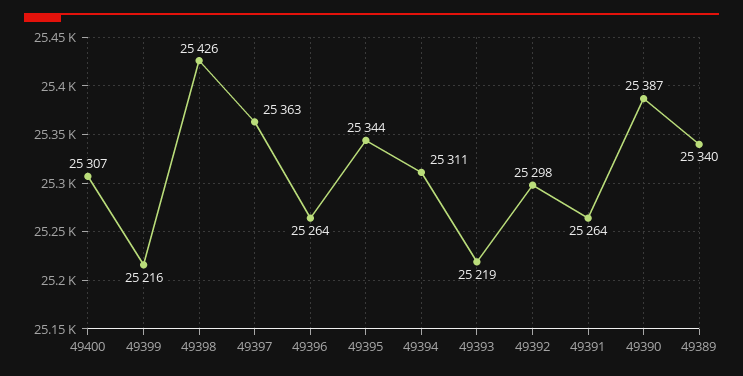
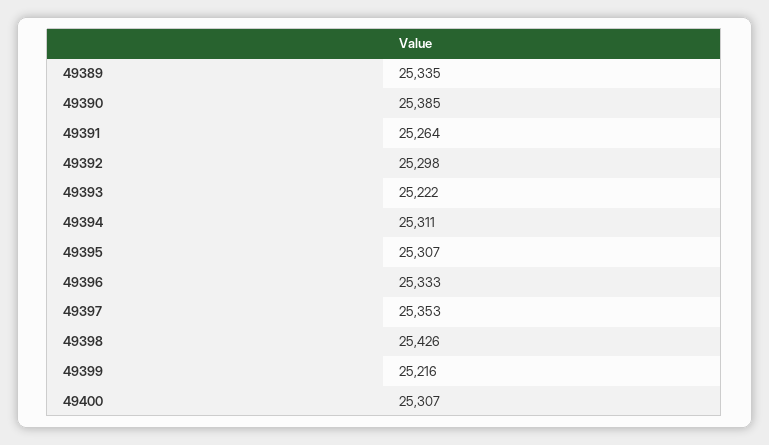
49397: 25363 -> 25353
49396: 25264 -> 25333
49395: 25344 -> 25307
49393: 25219 -> 25222
49390: 25387 -> 25385
49389: 25340 -> 25335

